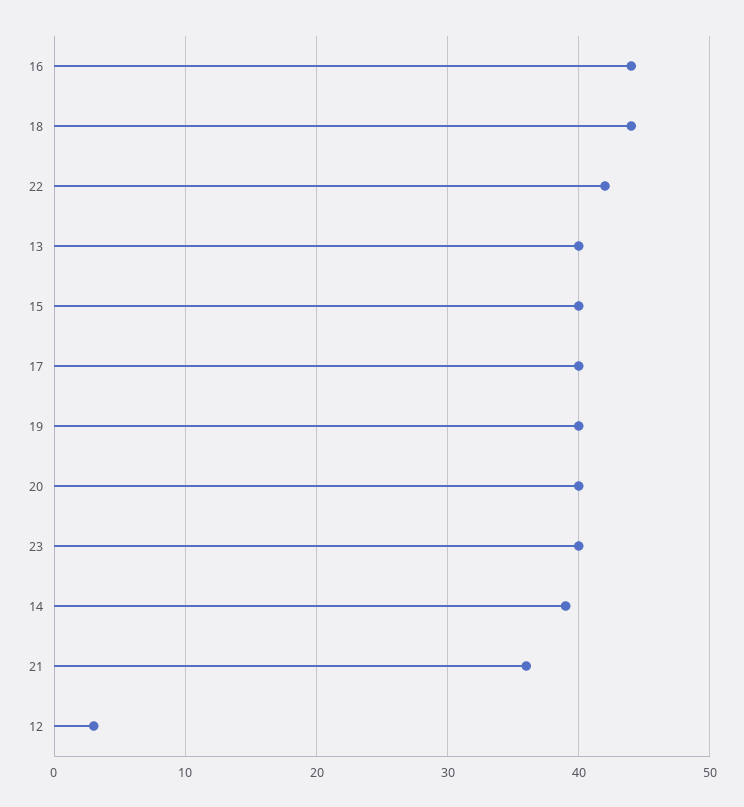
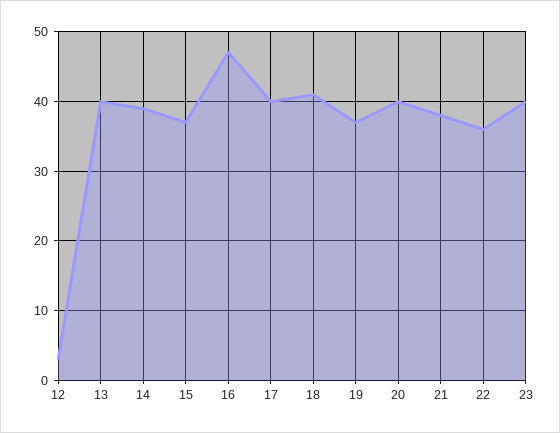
16: 44 -> 47
18: 44 -> 41
22: 42 -> 36
15: 40 -> 37
19: 40 -> 37
21: 36 -> 38

